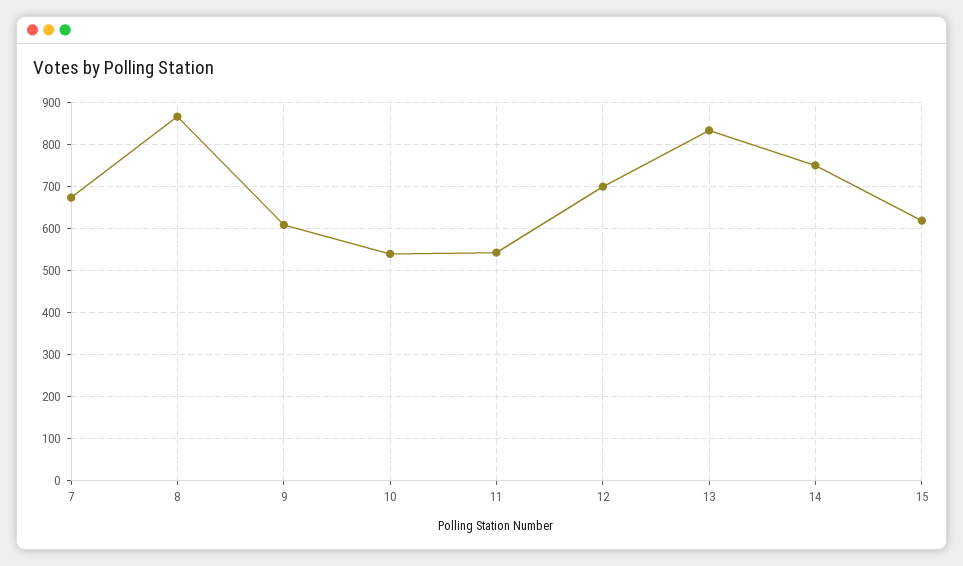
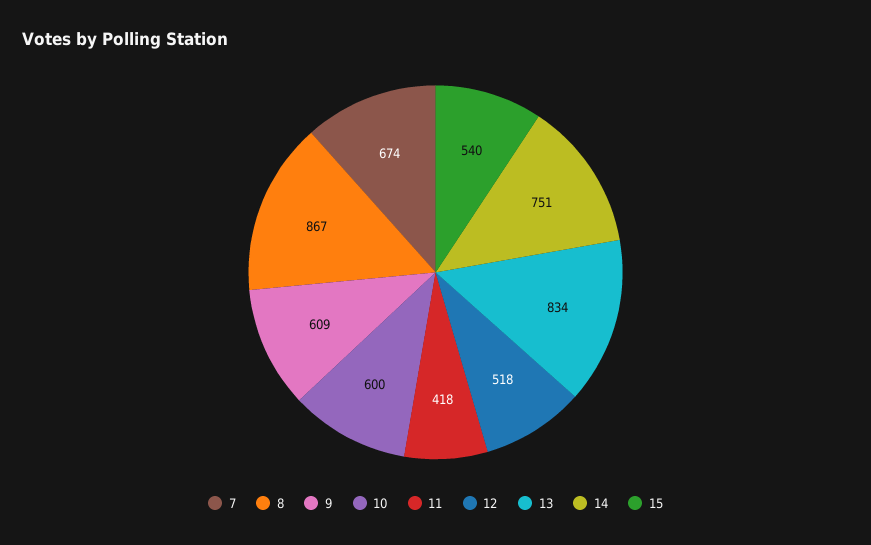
10: 540 -> 600
11: 540 -> 418
12: 700 -> 518
15: 620 -> 540

